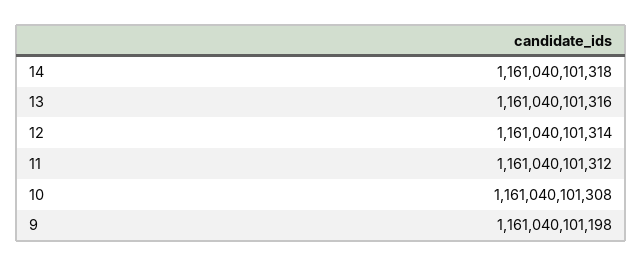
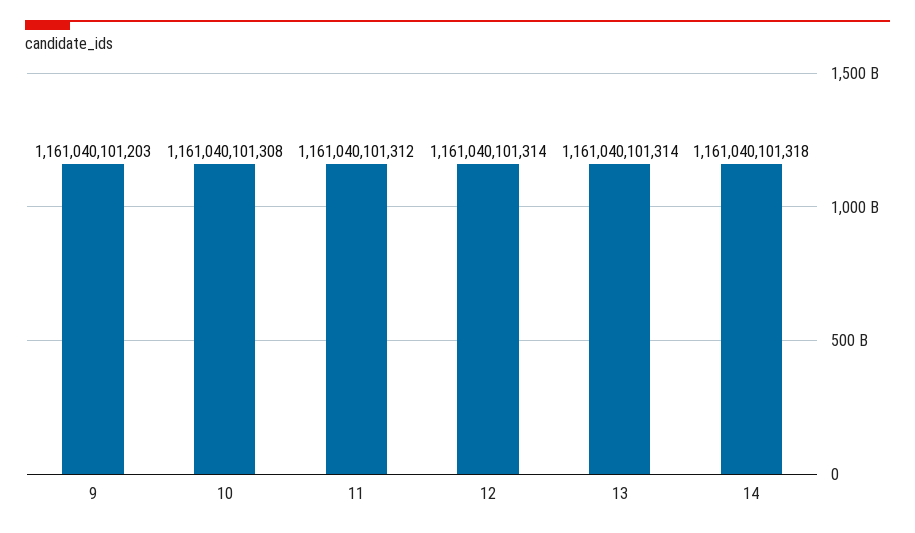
13: 1161040101316 -> 1161040101314
9: 1161040101198 -> 1161040101203

